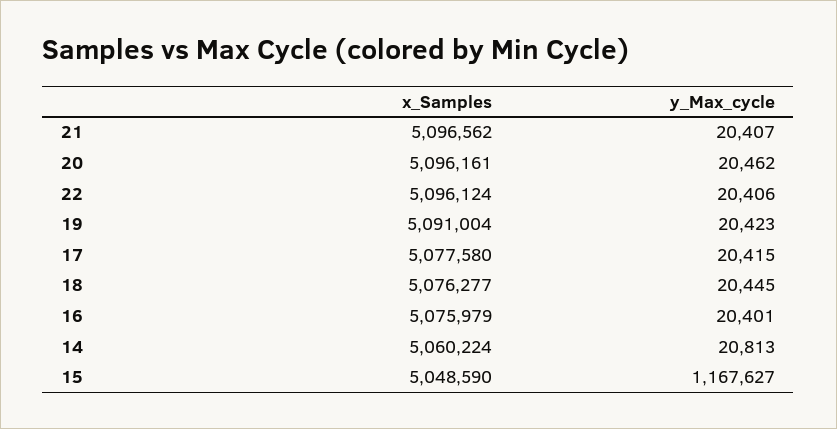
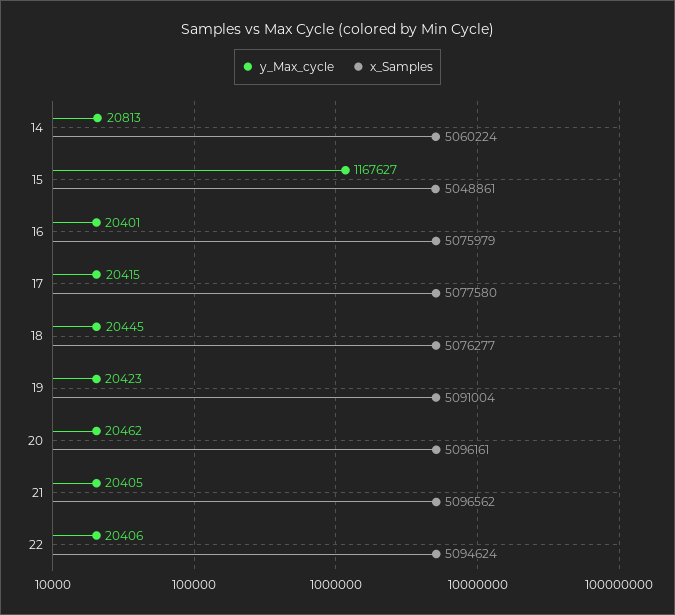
y_Max_cycle, 21: 20407 -> 20405
x_Samples, 22: 5096124 -> 5094624
x_Samples, 15: 5048590 -> 5048861

